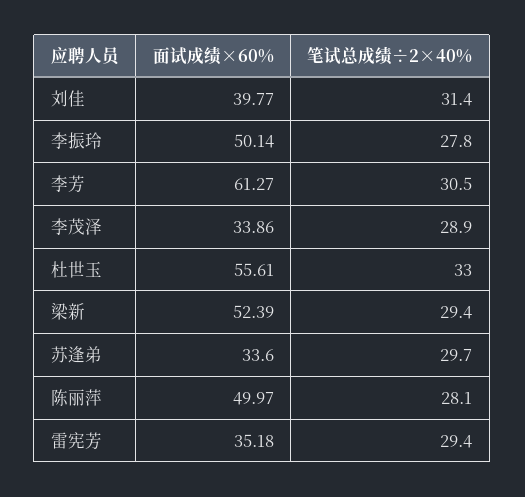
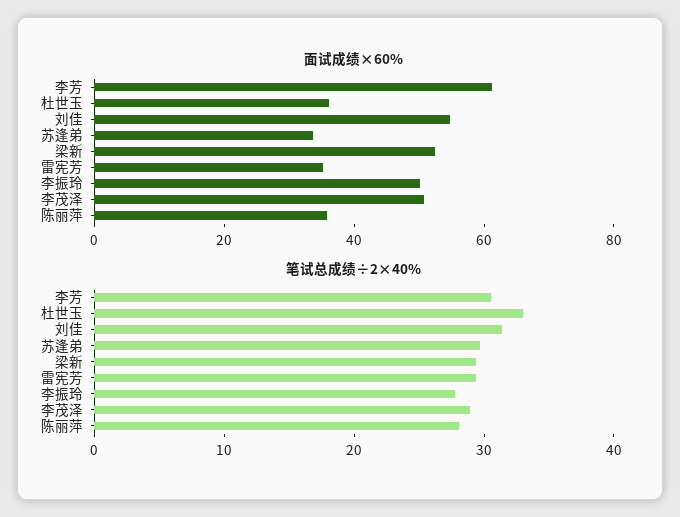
面试成绩×60%, 刘佳: 39.77 -> 55
面试成绩×60%, 李茂泽: 33.86 -> 50
面试成绩×60%, 杜世玉: 55.61 -> 35
面试成绩×60%, 陈丽萍: 49.97 -> 35

